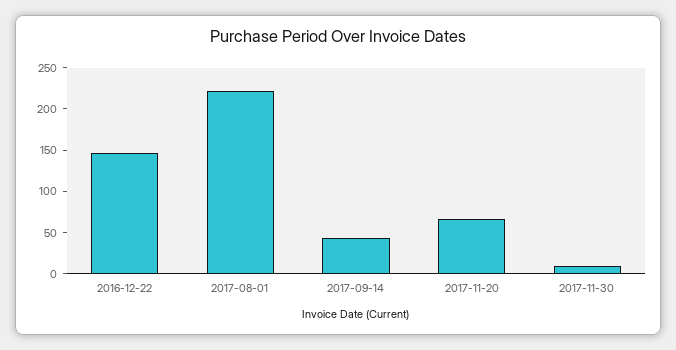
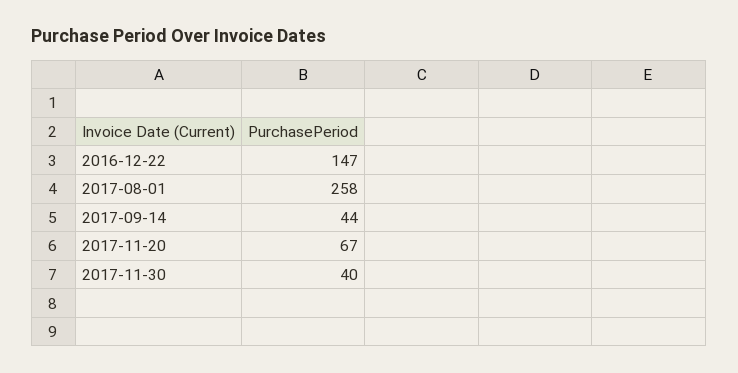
2017-08-01: 220 -> 258
2017-11-30: 10 -> 40

